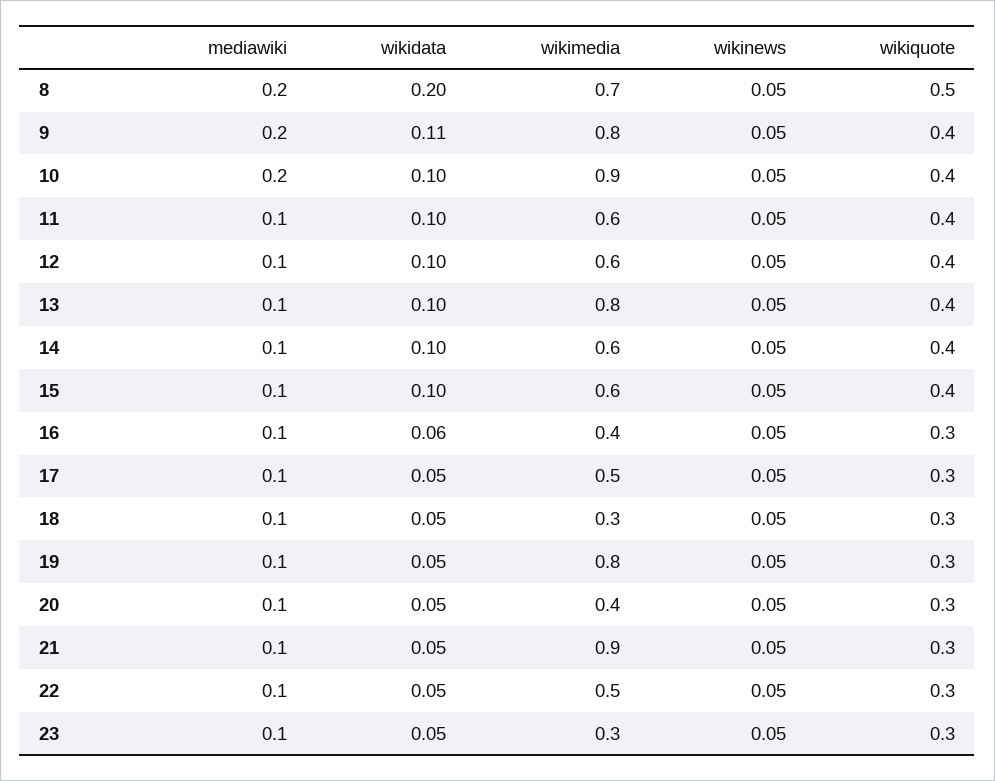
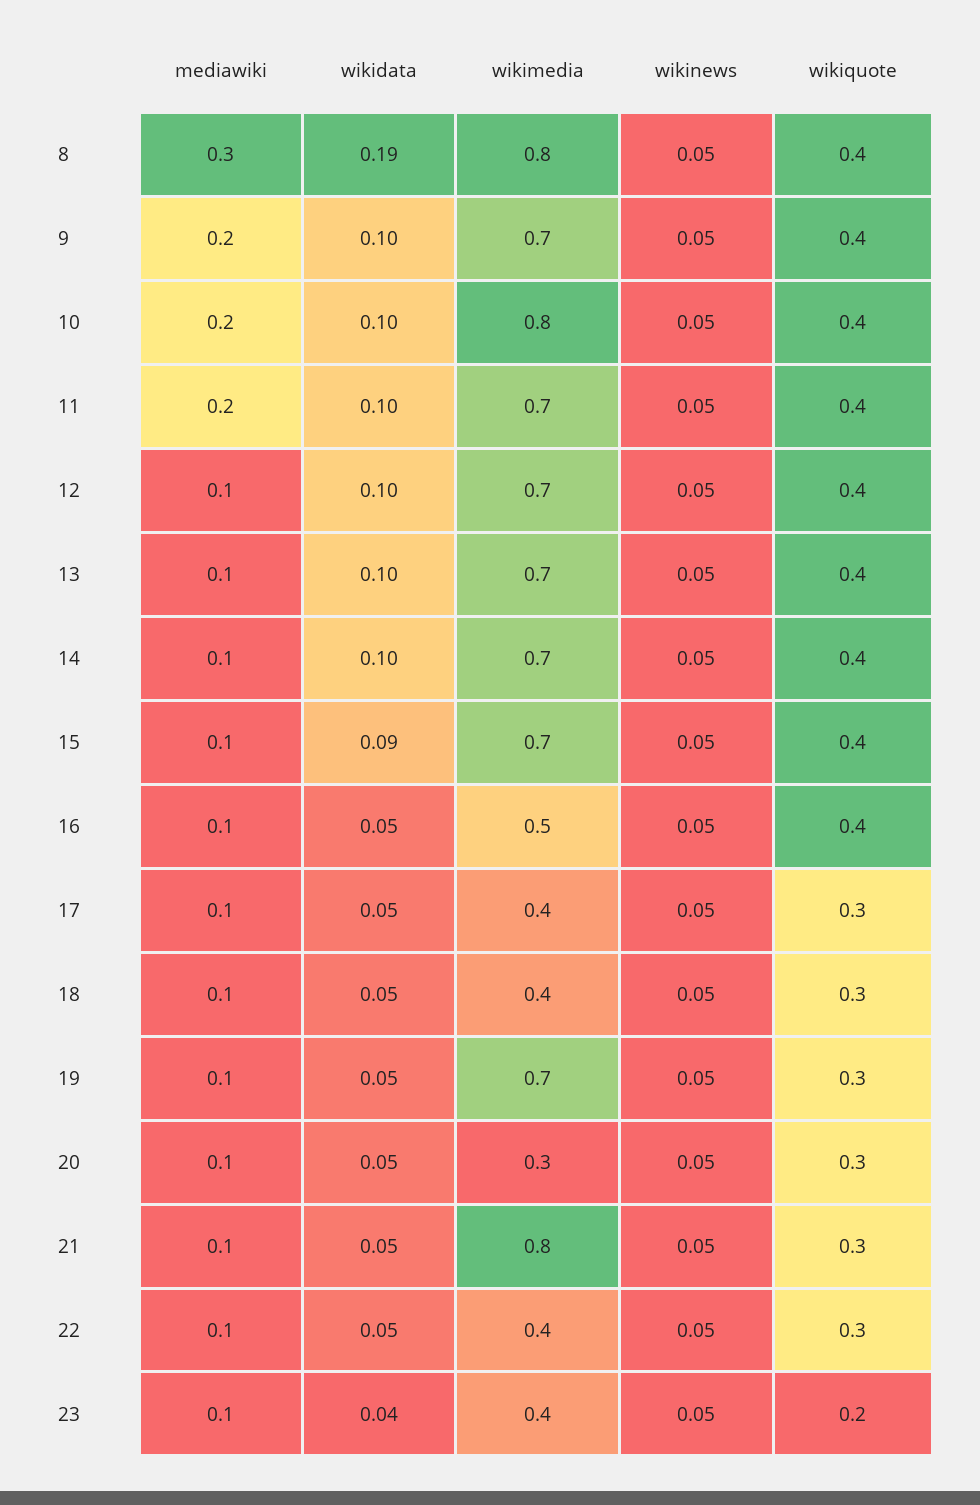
mediawiki, 8: 0.2 -> 0.3
wikidata, 8: 0.2 -> 0.19
wikimedia, 8: 0.7 -> 0.8
wikiquote, 8: 0.5 -> 0.4
wikidata, 9: 0.11 -> 0.1
wikimedia, 9: 0.8 -> 0.7
wikimedia, 10: 0.9 -> 0.8
mediawiki, 11: 0.1 -> 0.2
wikimedia, 11: 0.6 -> 0.7
wikimedia, 12: 0.6 -> 0.7
wikimedia, 13: 0.8 -> 0.7
wikimedia, 14: 0.6 -> 0.7
wikidata, 15: 0.1 -> 0.09
wikimedia, 15: 0.6 -> 0.7
wikidata, 16: 0.06 -> 0.05
wikimedia, 16: 0.4 -> 0.5
wikiquote, 16: 0.3 -> 0.4
wikimedia, 17: 0.5 -> 0.4
wikimedia, 18: 0.3 -> 0.4
wikimedia, 19: 0.8 -> 0.7
wikimedia, 20: 0.4 -> 0.3
wikimedia, 21: 0.9 -> 0.8
wikimedia, 22: 0.5 -> 0.4
wikidata, 23: 0.05 -> 0.04
wikimedia, 23: 0.3 -> 0.4
wikiquote, 23: 0.3 -> 0.2

